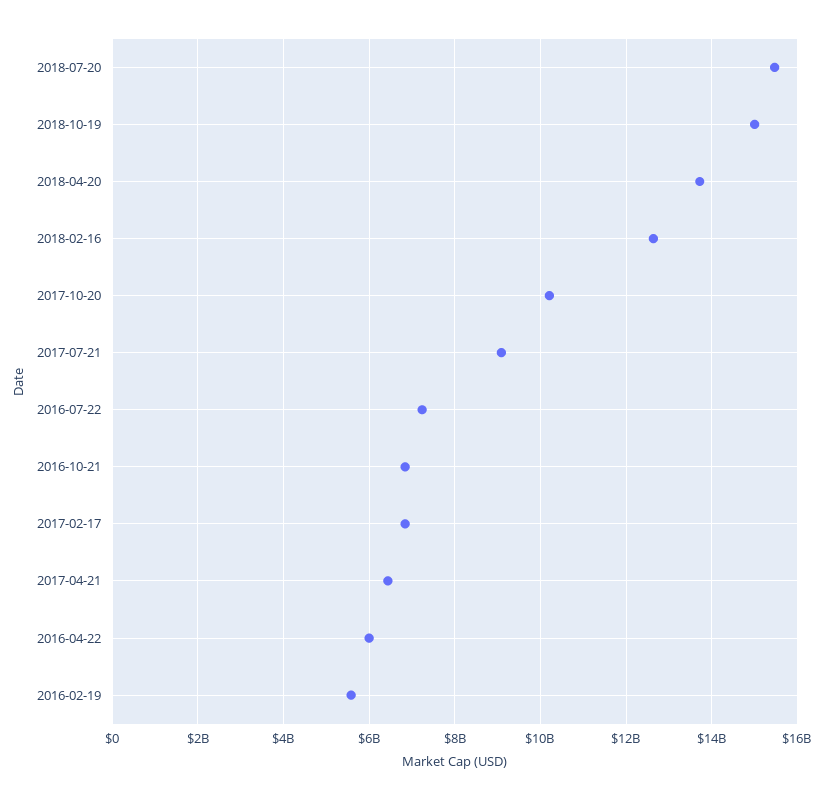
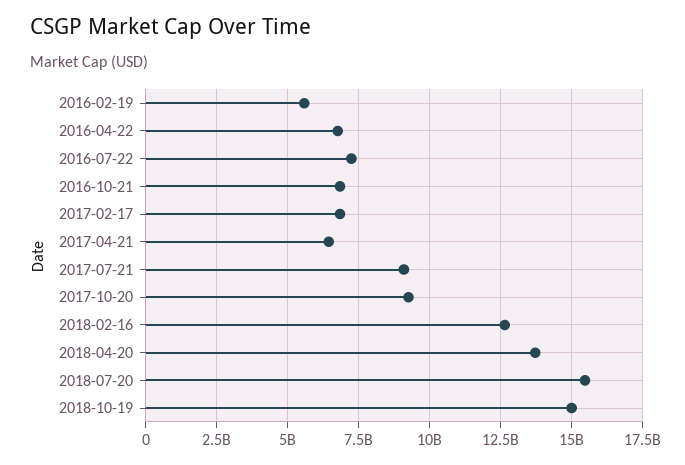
2017-10-20: 10200000000 -> 9250000000
2016-04-22: 6000000000 -> 6750000000

